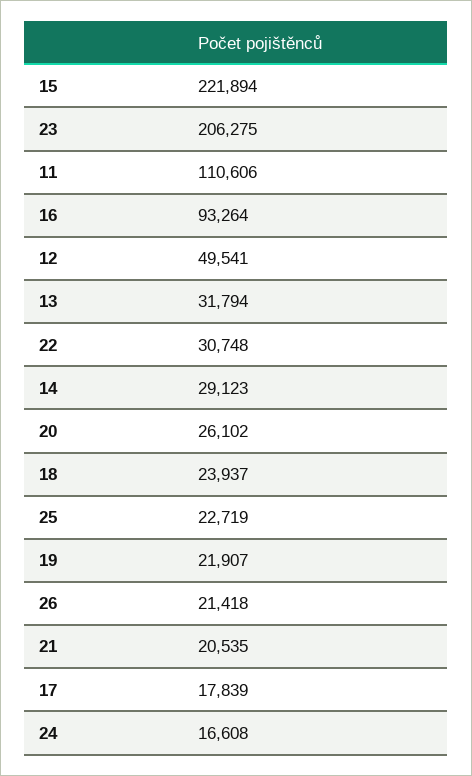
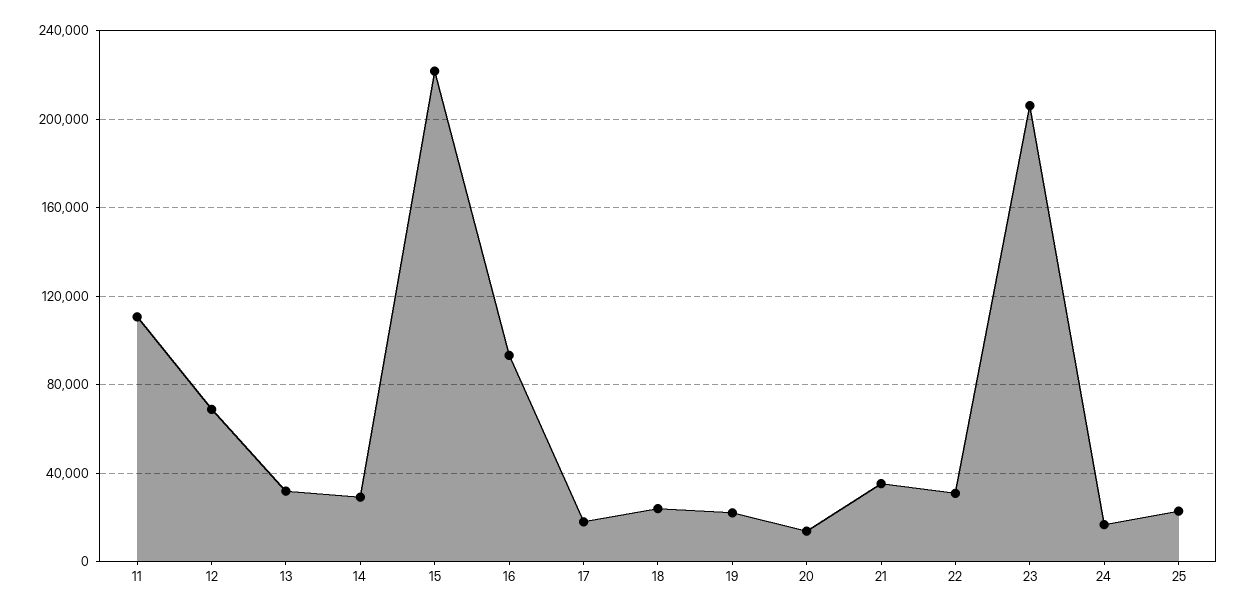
12: 49541 -> 70000
20: 26102 -> 15000
26: 21418 -> none
21: 20535 -> 35000

